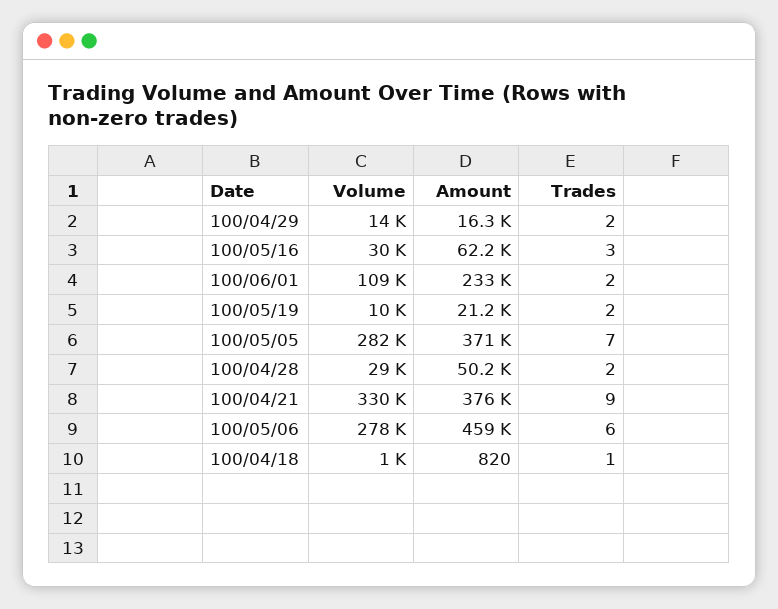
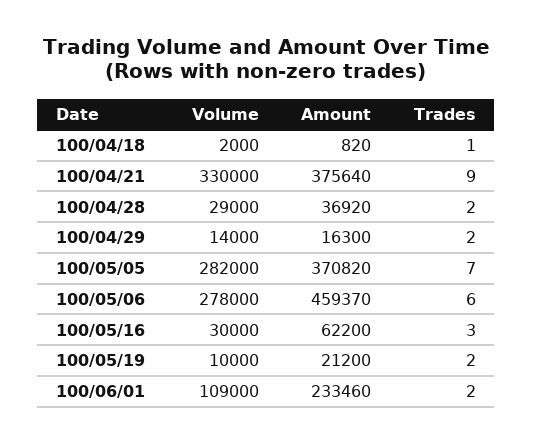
Amount, 100/04/28: 50200 -> 36920
Volume, 100/04/18: 1000 -> 2000

